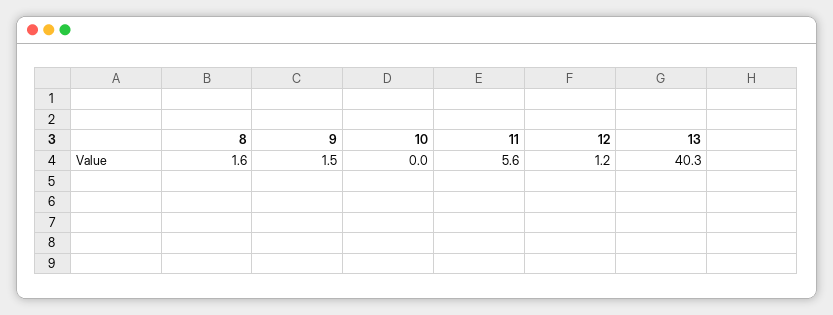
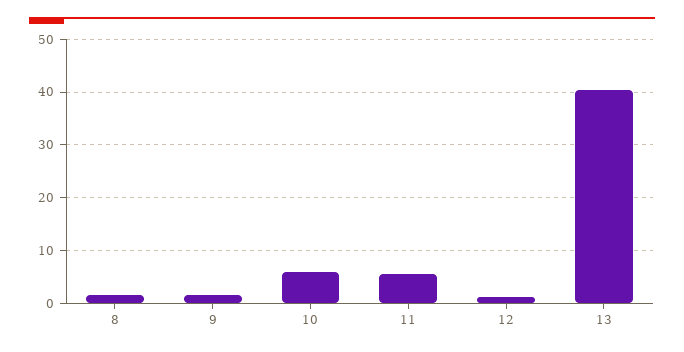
10: 0 -> 6

